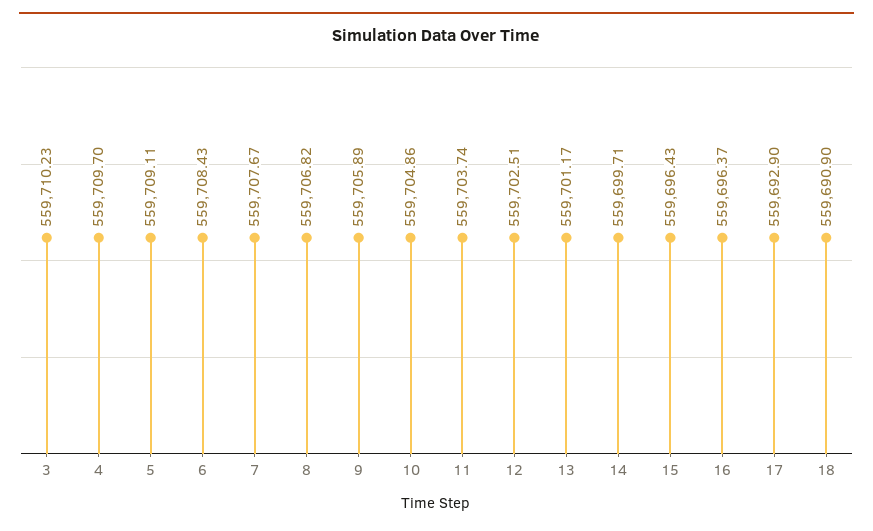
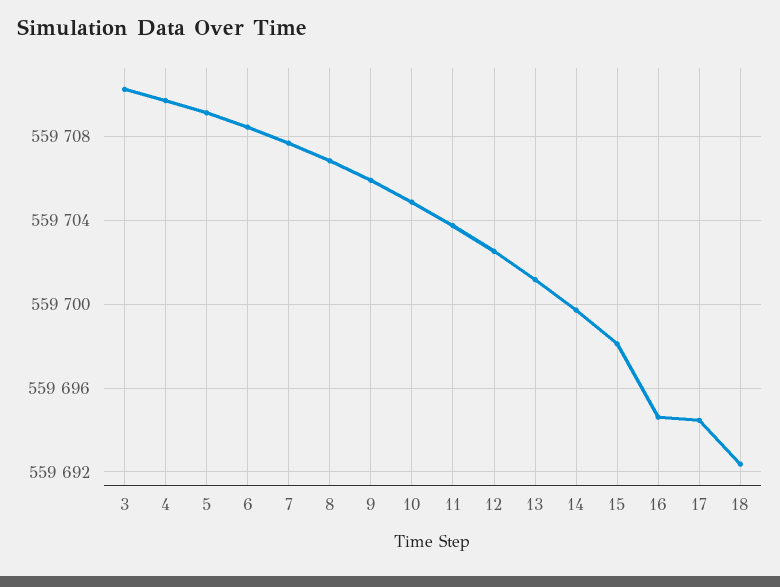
15: 559696.43 -> 559698
16: 559696.37 -> 559694.5
17: 559692.9 -> 559694.5
18: 559690.9 -> 559692.5

